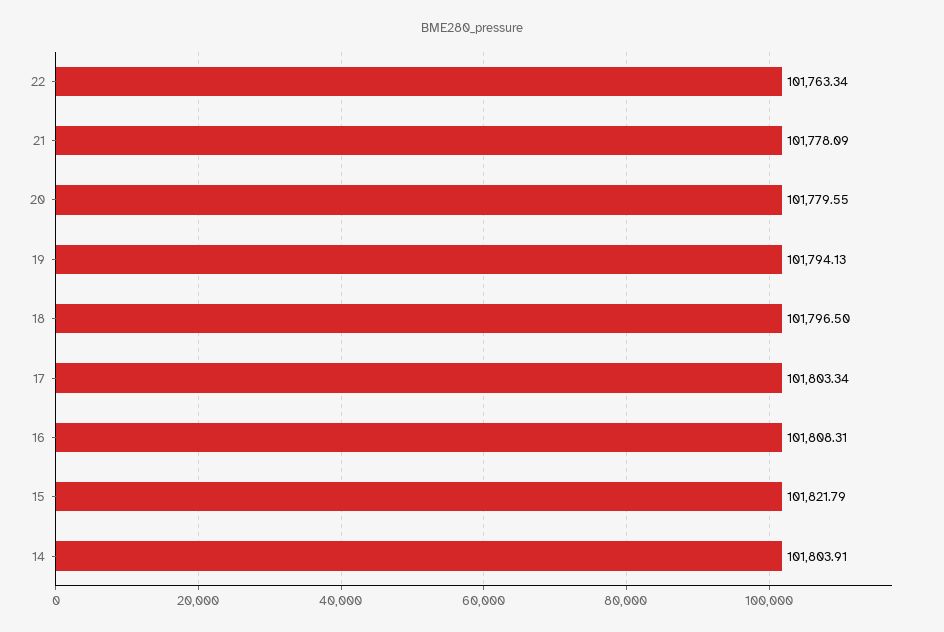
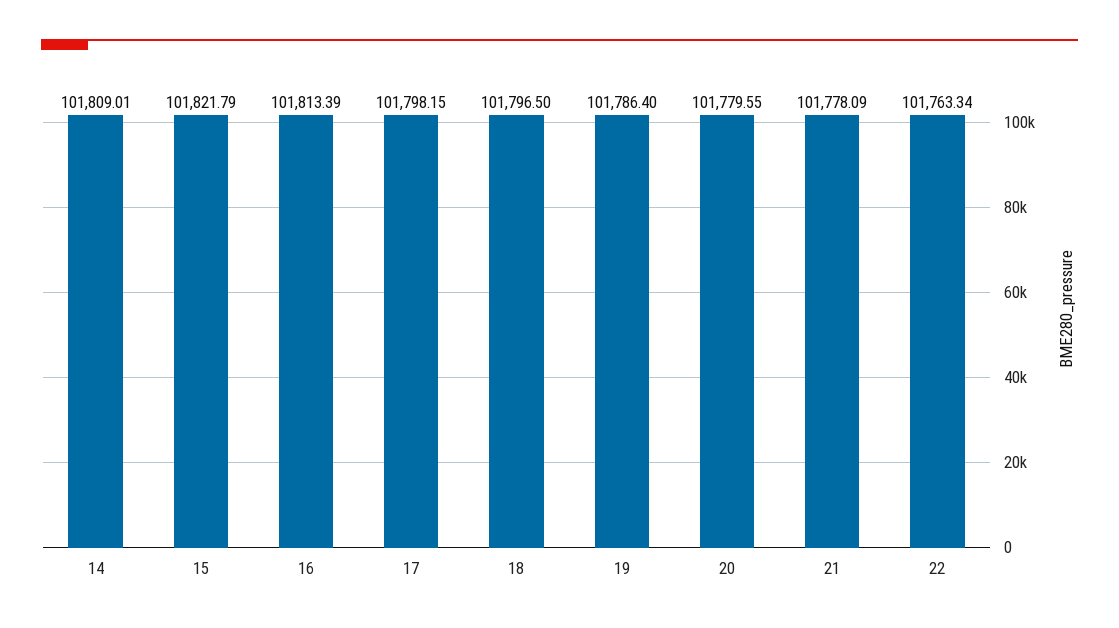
19: 101794.13 -> 101786.4
17: 101803.34 -> 101798.15
16: 101808.31 -> 101813.39
14: 101803.91 -> 101809.01

